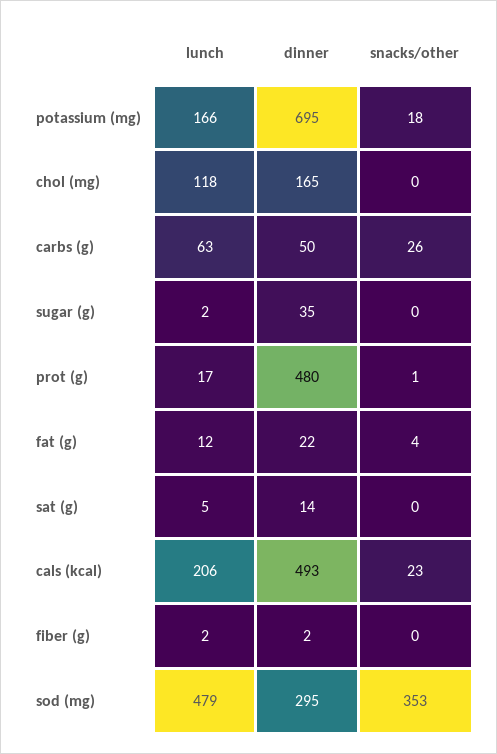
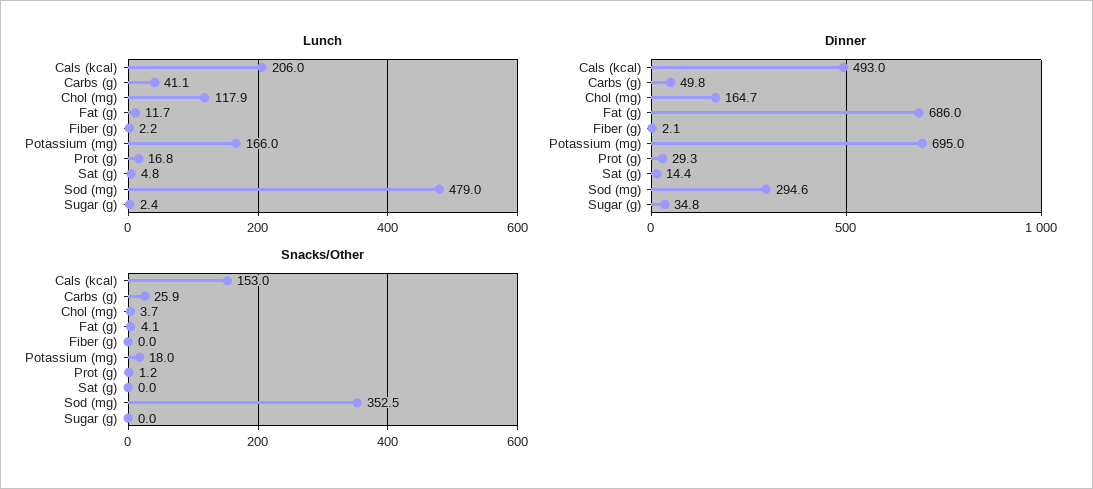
snacks/other, chol (mg): 0 -> 3.7
lunch, carbs (g): 63 -> 41.1
dinner, prot (g): 480 -> 29.3
dinner, fat (g): 22 -> 686
snacks/other, cals (kcal): 23 -> 153

